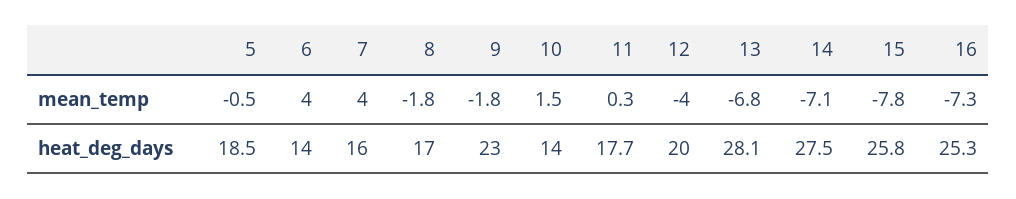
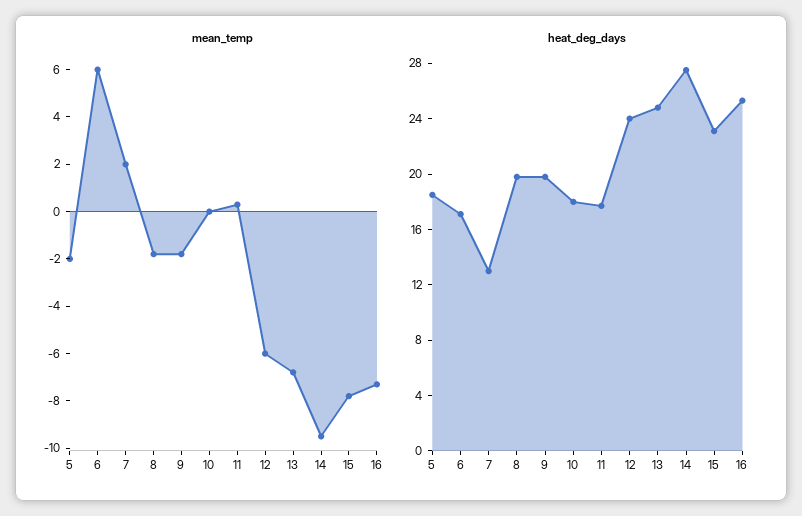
mean_temp, 5: -0.5 -> -2
mean_temp, 6: 4 -> 6
mean_temp, 7: 4 -> 2
mean_temp, 10: 1.5 -> 0
mean_temp, 12: -4 -> -6
mean_temp, 14: -7.1 -> -9.5
heat_deg_days, 6: 14 -> 17
heat_deg_days, 7: 16 -> 13
heat_deg_days, 8: 17 -> 20
heat_deg_days, 9: 23 -> 20
heat_deg_days, 10: 14 -> 18
heat_deg_days, 12: 20 -> 24
heat_deg_days, 13: 28.1 -> 25
heat_deg_days, 15: 25.8 -> 23

